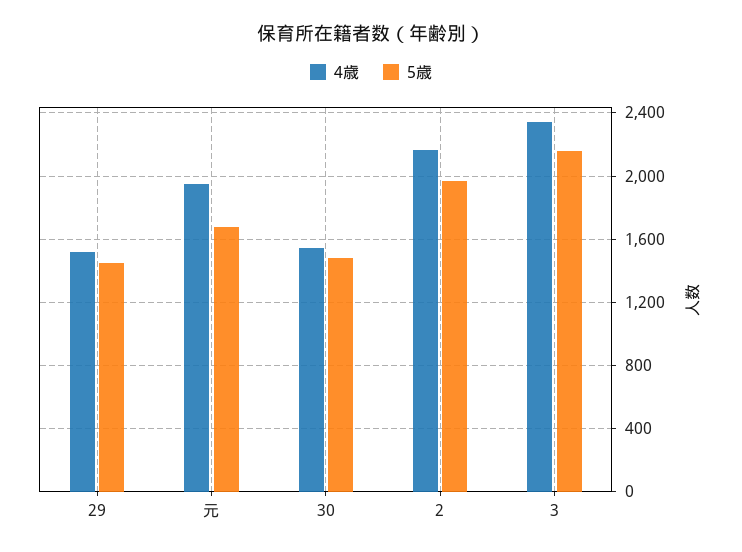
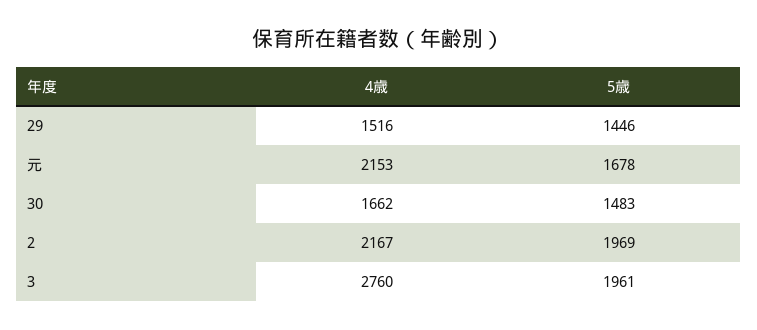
4歳, 元: 1950 -> 2153
4歳, 30: 1550 -> 1662
4歳, 3: 2350 -> 2760
5歳, 3: 2150 -> 1961

